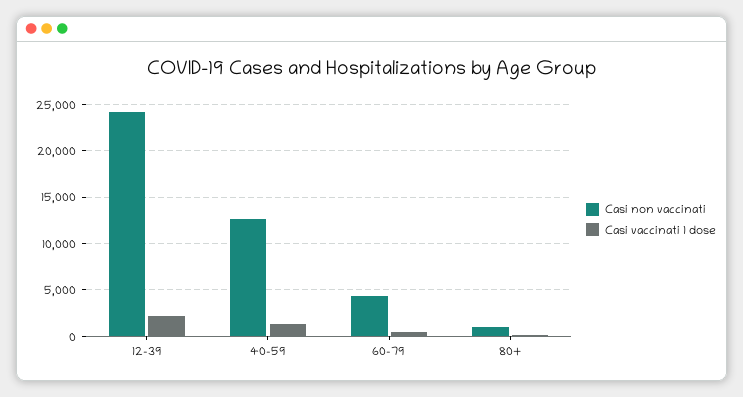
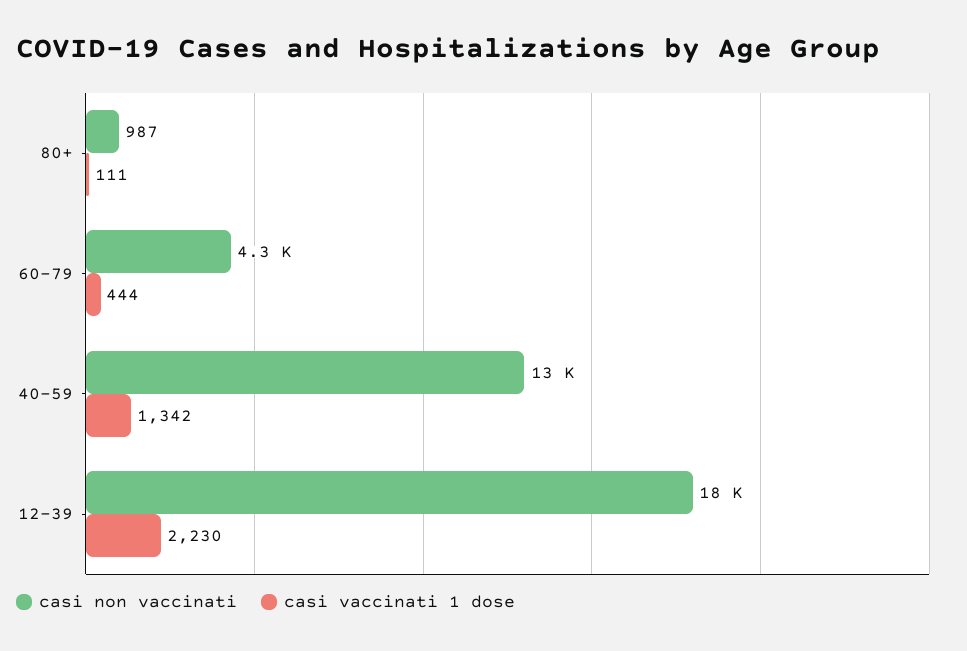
Casi non vaccinati, 12-39: 24000 -> 18000

